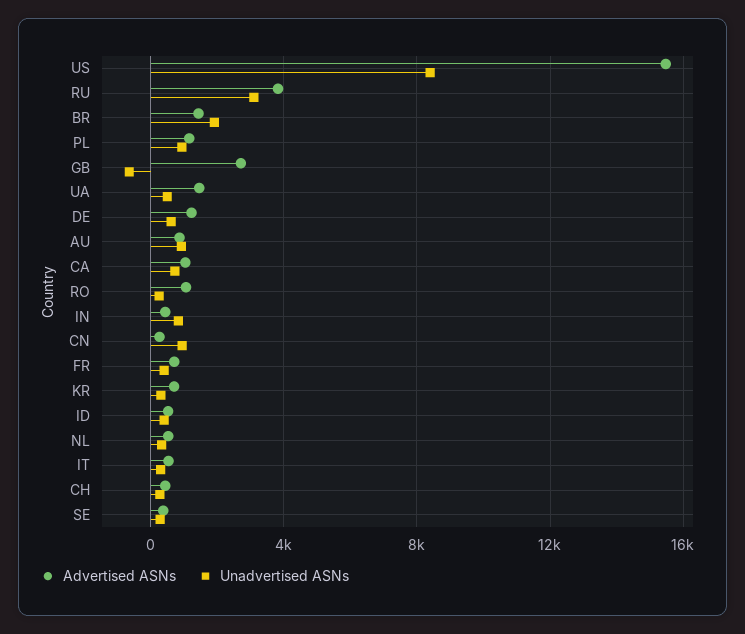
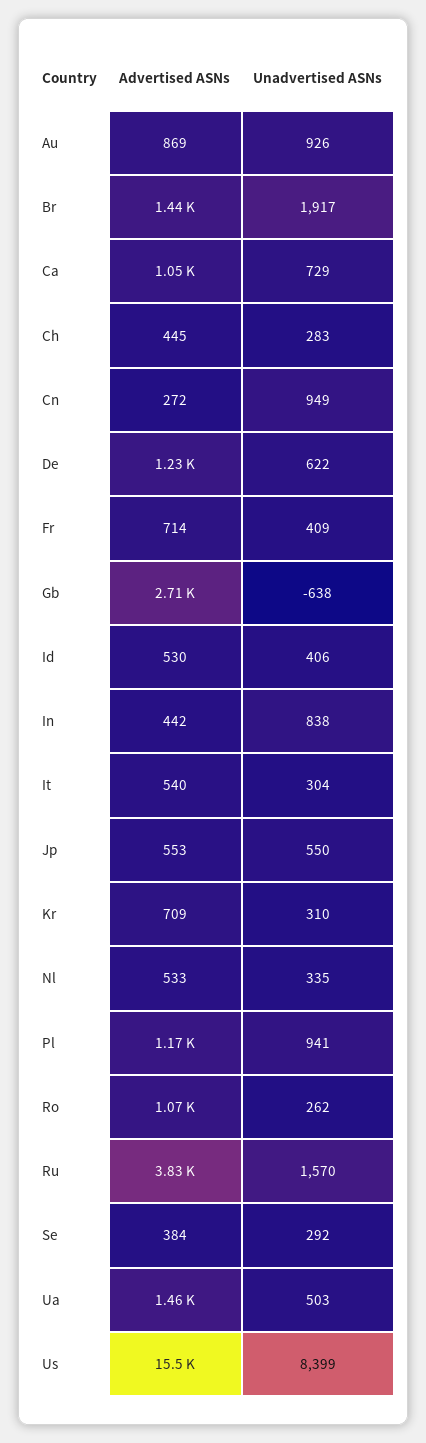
Unadvertised ASNs, RU: 3000 -> 1570
Advertised ASNs, Jp: none -> 553
Unadvertised ASNs, Jp: none -> 550

